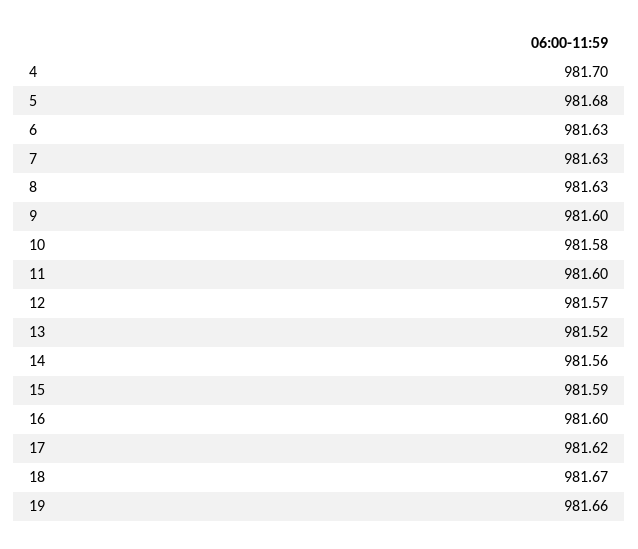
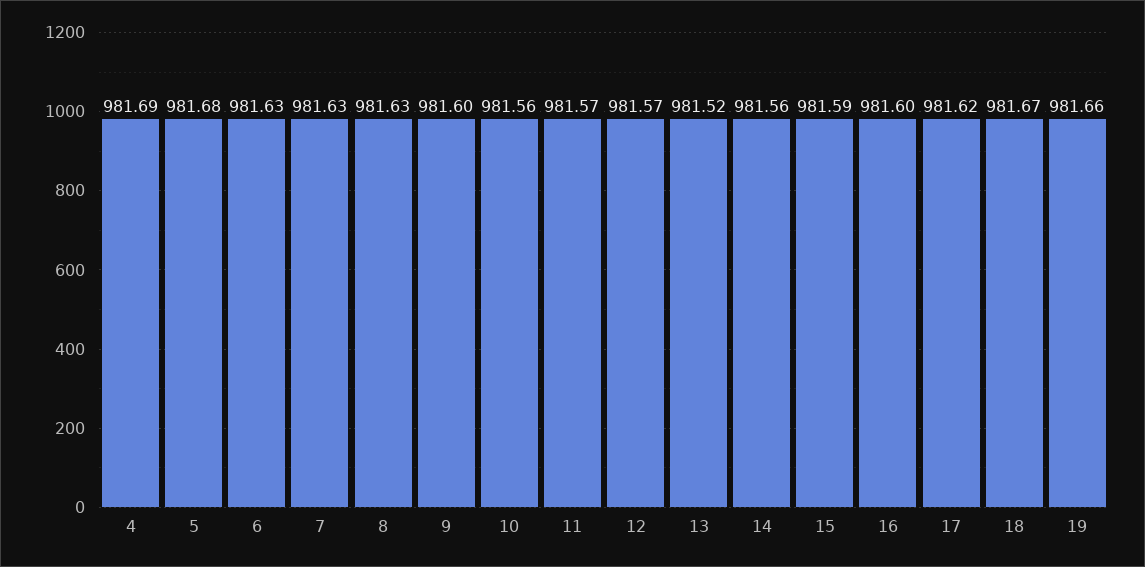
4: 981.7 -> 981.69
10: 981.58 -> 981.56
11: 981.6 -> 981.57

